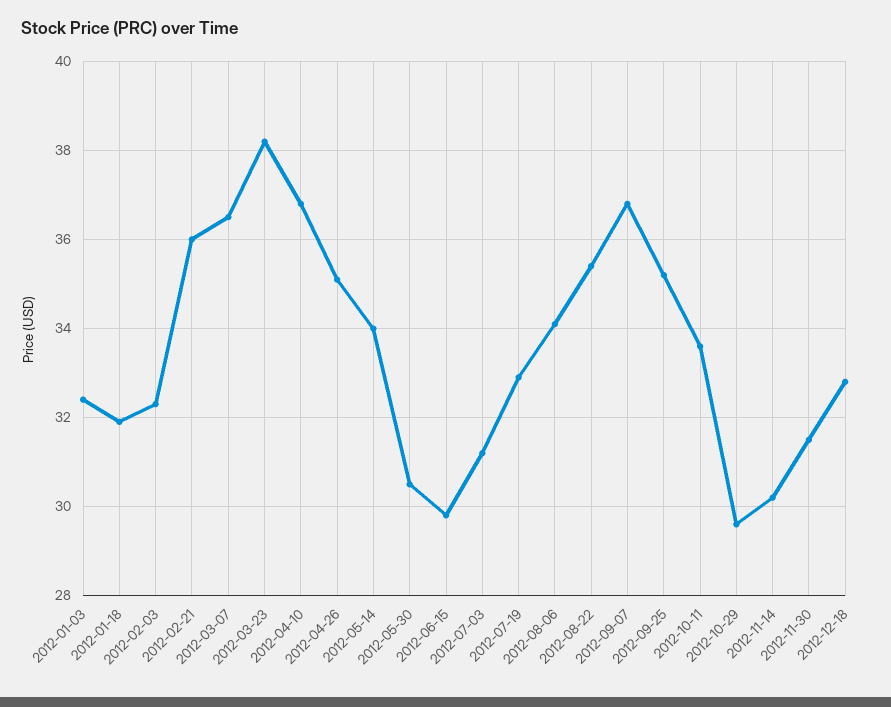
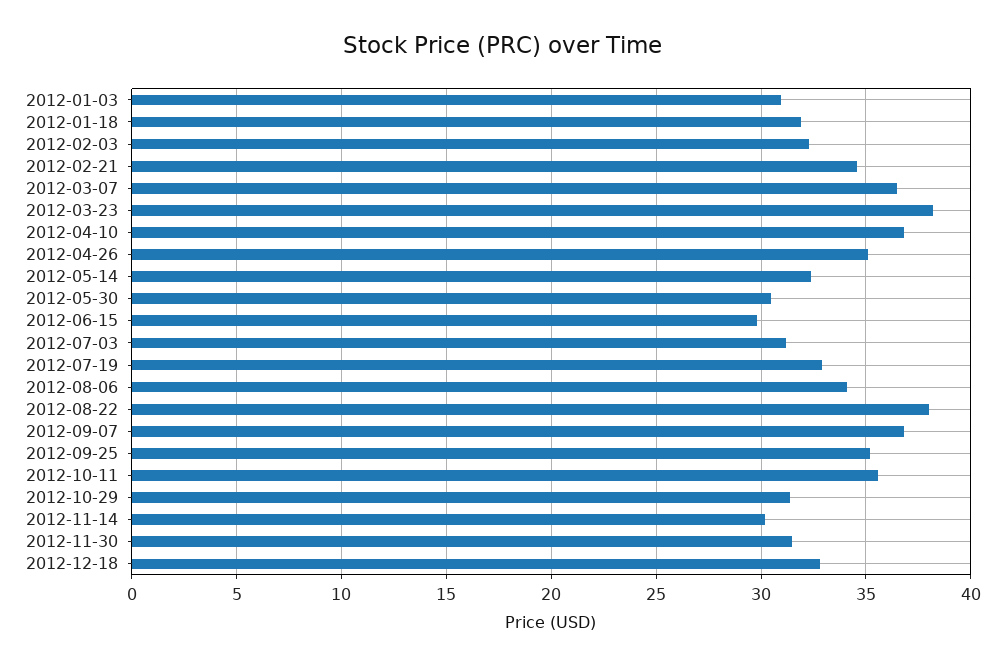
2012-01-03: 32.5 -> 31
2012-02-21: 36 -> 34.5
2012-05-14: 34 -> 32.5
2012-08-22: 35.5 -> 38
2012-10-11: 33.5 -> 35.5
2012-10-29: 29.5 -> 31.5

